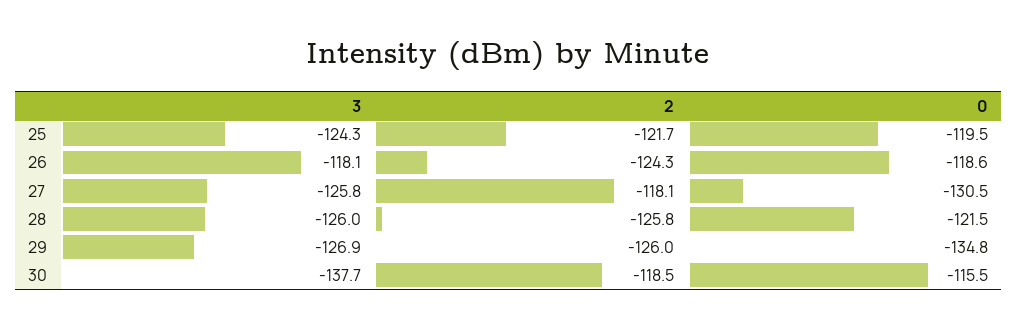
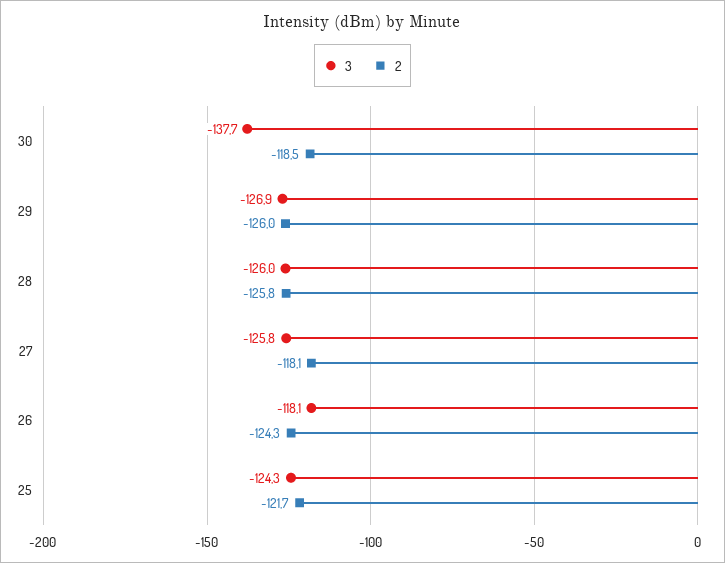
0, 25: -119.5 -> none
0, 26: -118.6 -> none
0, 27: -130.5 -> none
0, 28: -121.5 -> none
0, 29: -134.8 -> none
0, 30: -115.5 -> none

